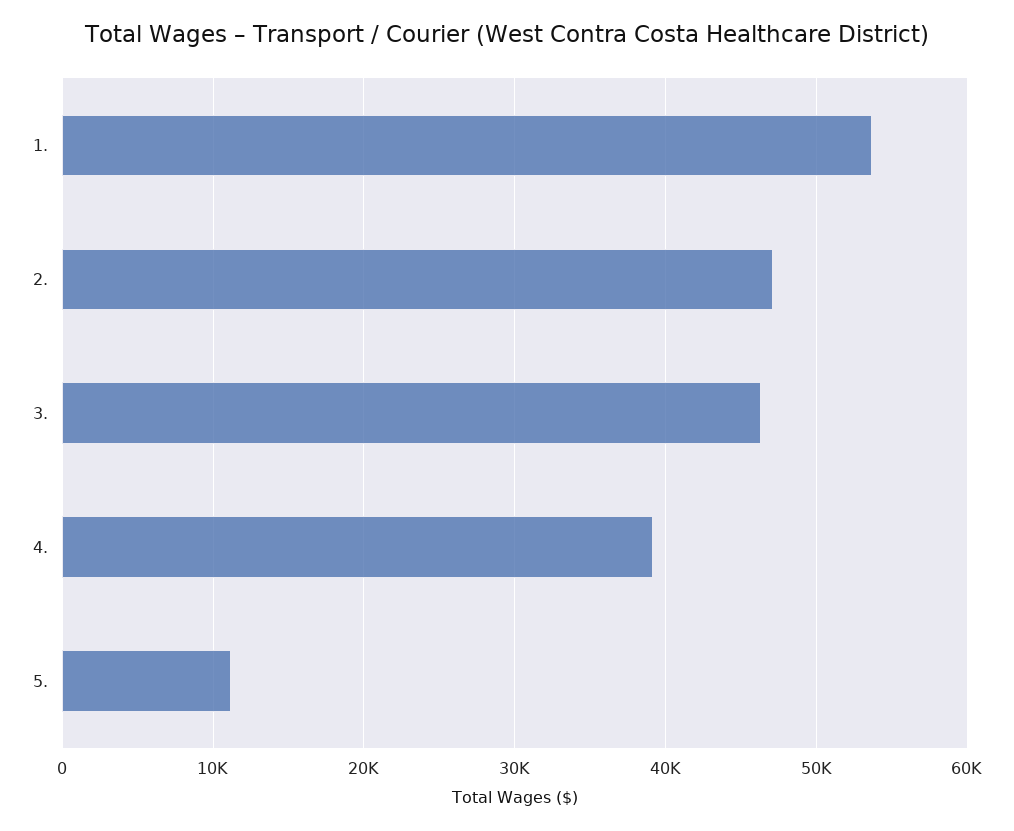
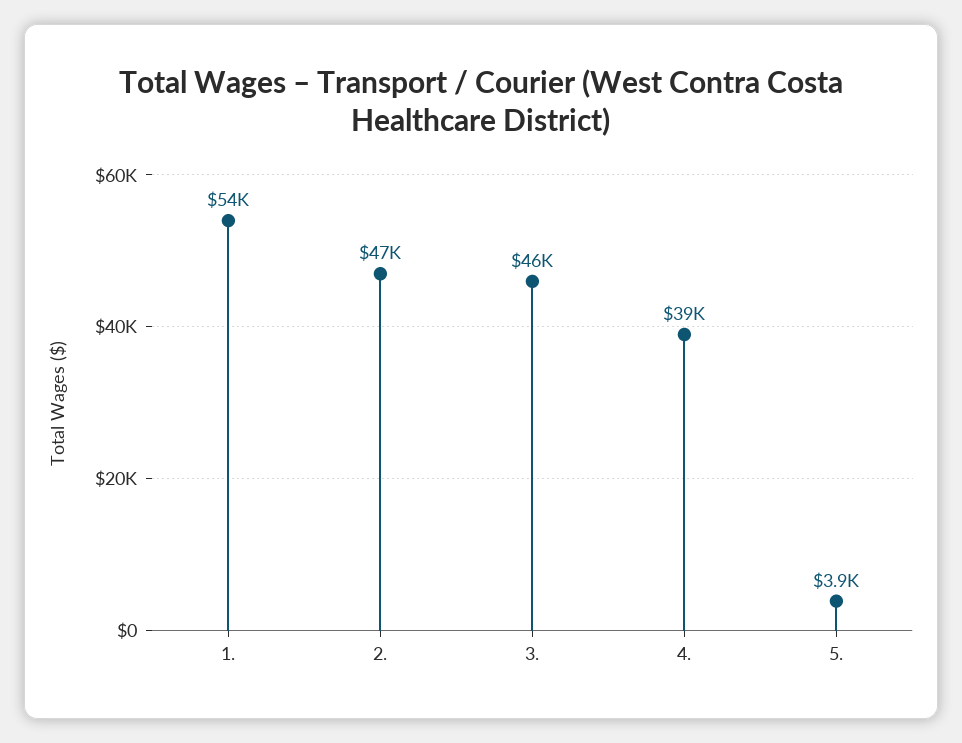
5.: 11000 -> 3900

